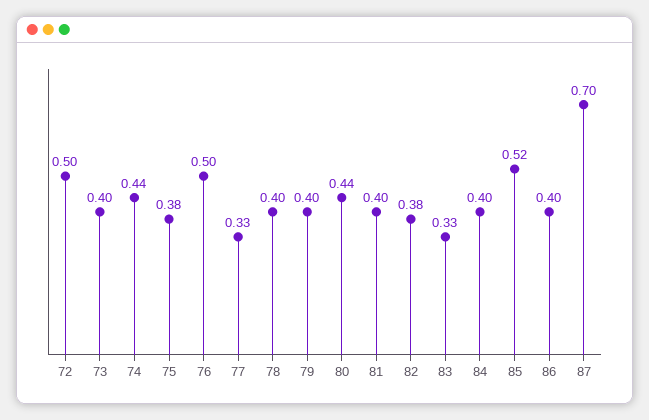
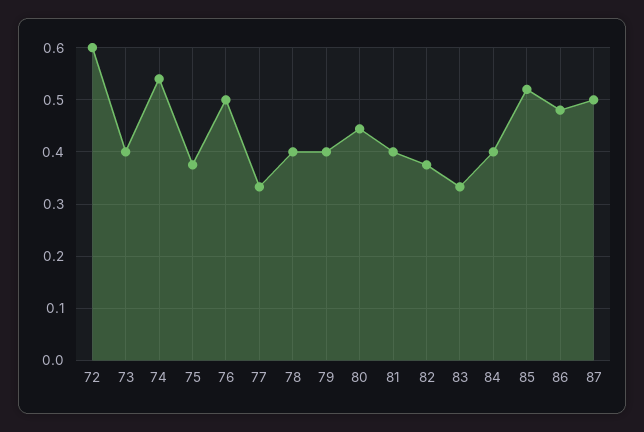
72: 0.5 -> 0.6
74: 0.44 -> 0.54
86: 0.4 -> 0.48
87: 0.7 -> 0.5

